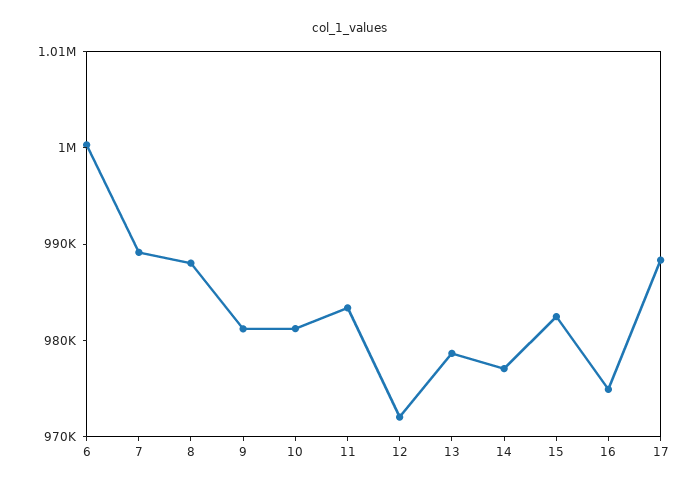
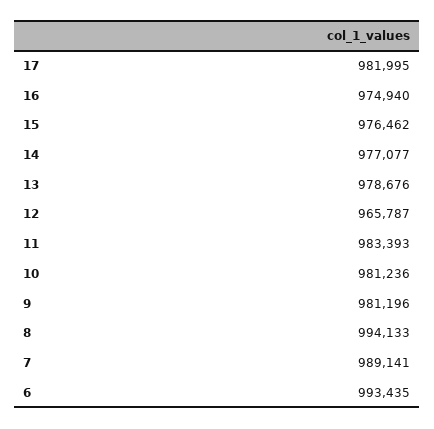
6: 1000000 -> 993435
8: 988000 -> 994133
12: 972000 -> 965787
15: 982000 -> 976462
17: 988000 -> 981995

